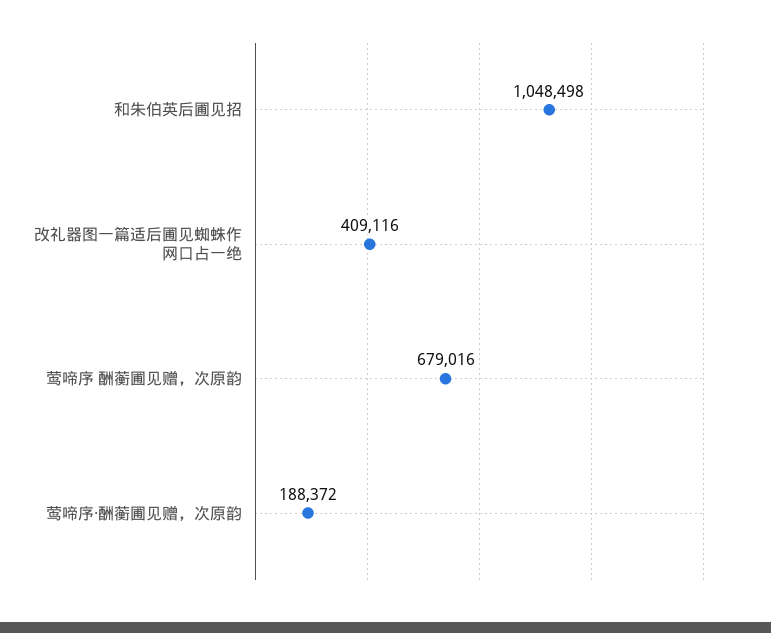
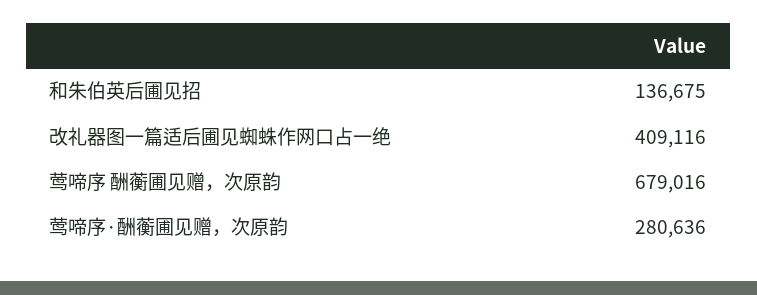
和朱伯英后圃见招: 1048498 -> 136675
莺啼序·酬蘅圃见赠，次原韵: 188372 -> 280636

